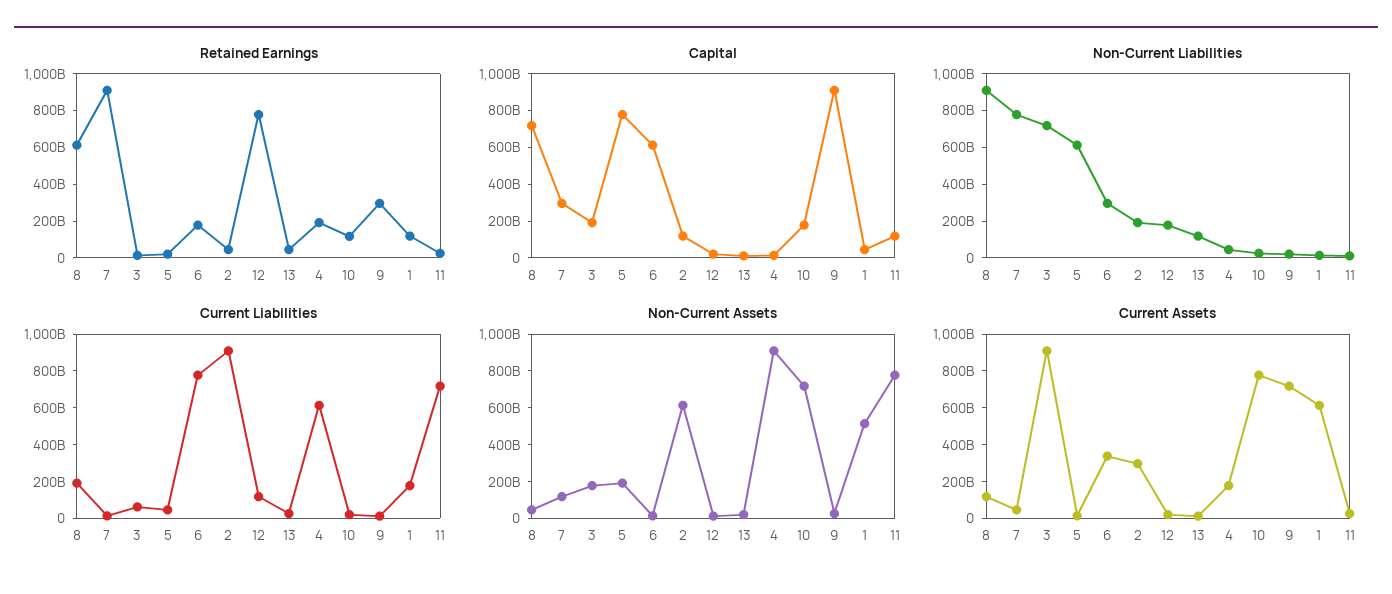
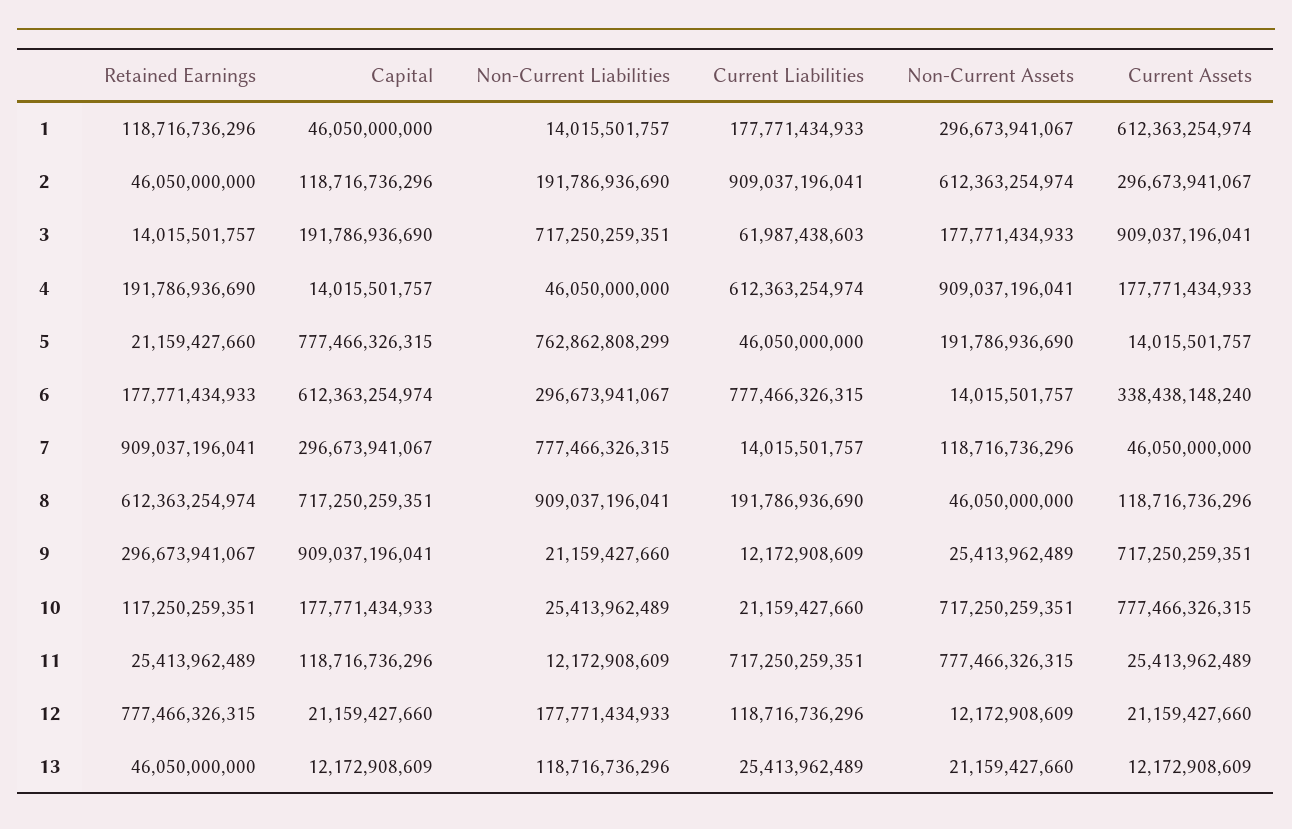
Non-Current Liabilities, 5: 600000000000 -> 762862808299
Non-Current Assets, 1: 500000000000 -> 296673941067

